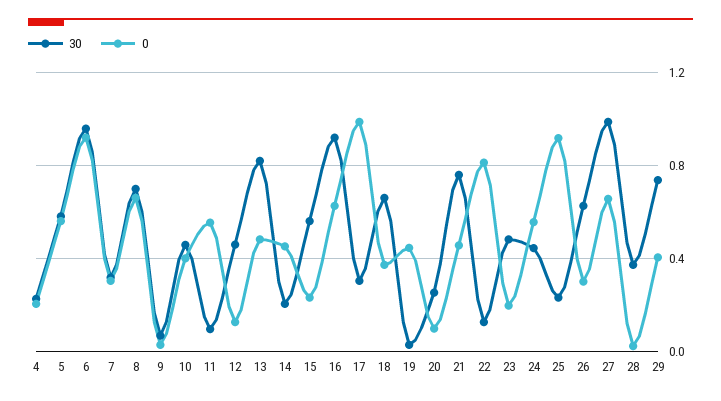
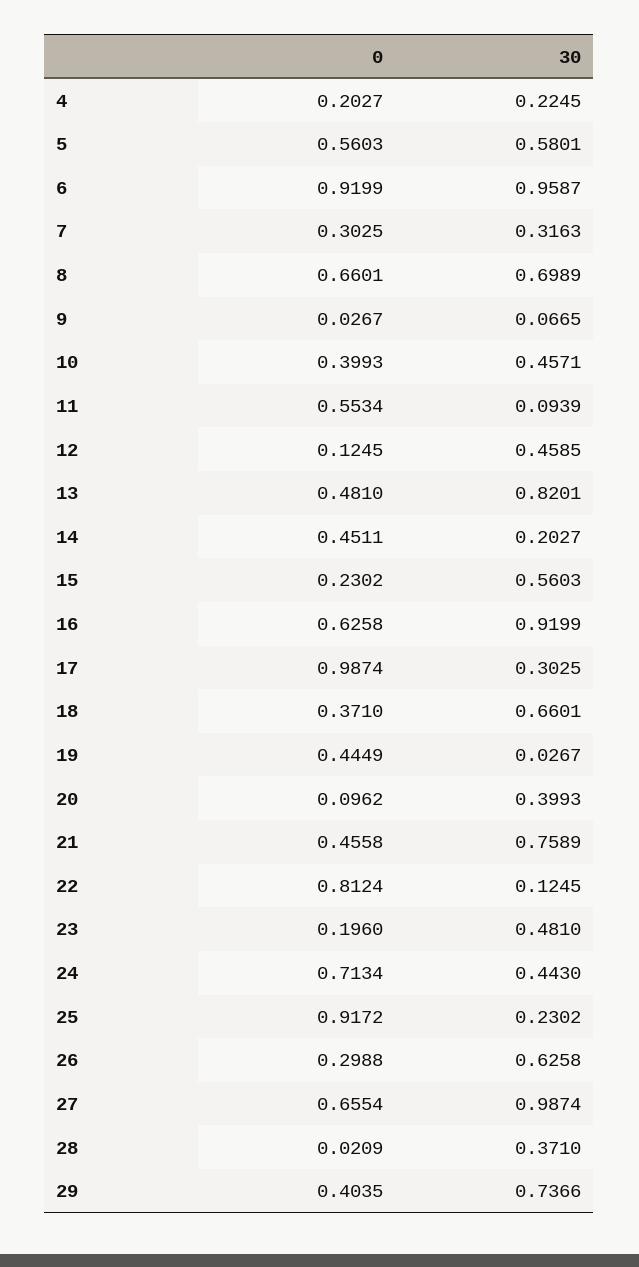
30, 20: 0.25 -> 0.3993
0, 24: 0.55 -> 0.7134

